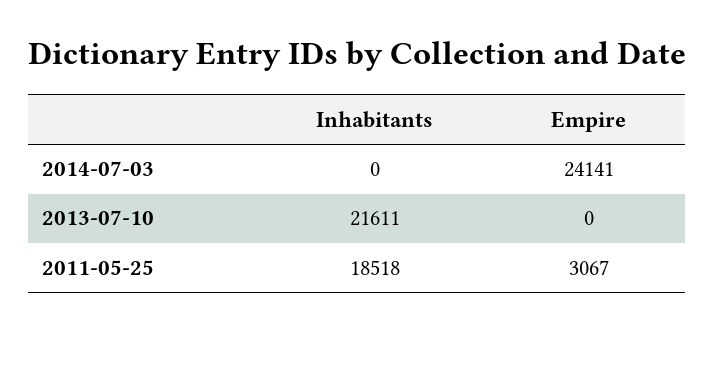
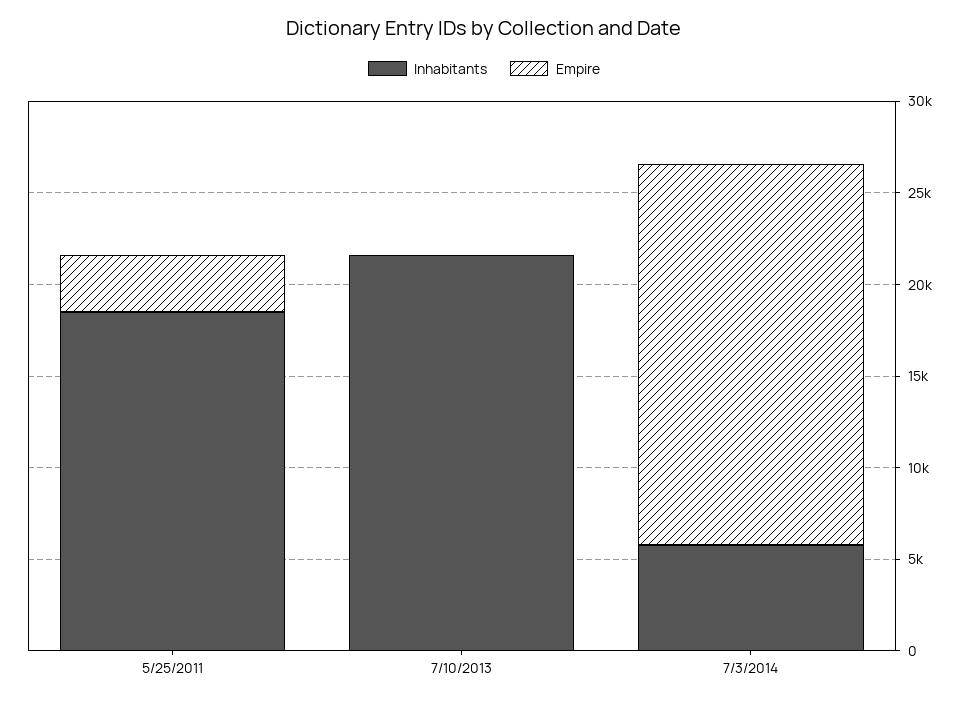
Inhabitants, 2014-07-03: 0 -> 6000
Empire, 2014-07-03: 24141 -> 21000

